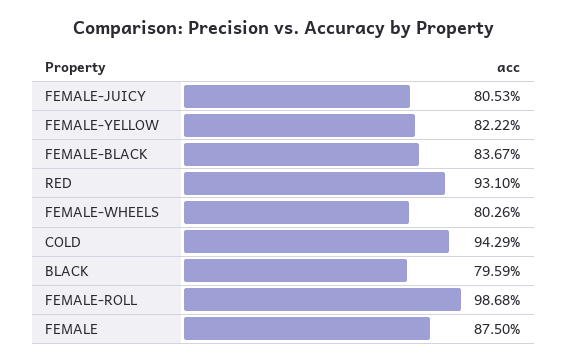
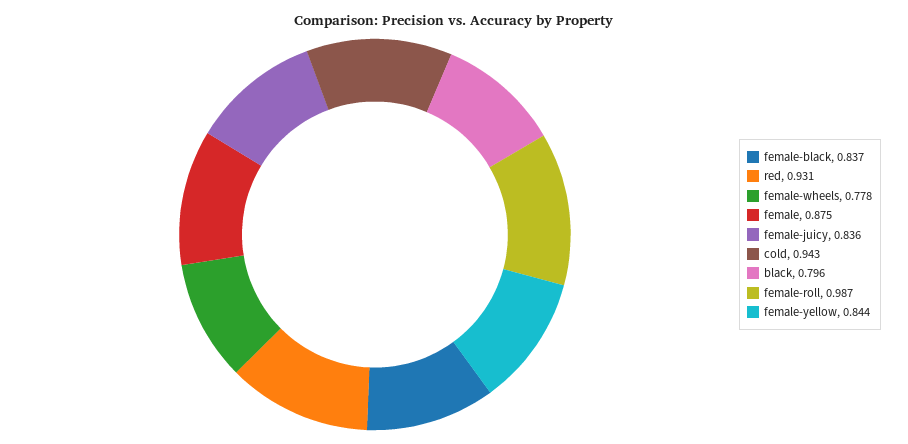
FEMALE-JUICY: 0.8053 -> 0.836
FEMALE-YELLOW: 0.8222 -> 0.844
FEMALE-WHEELS: 0.8026 -> 0.778

